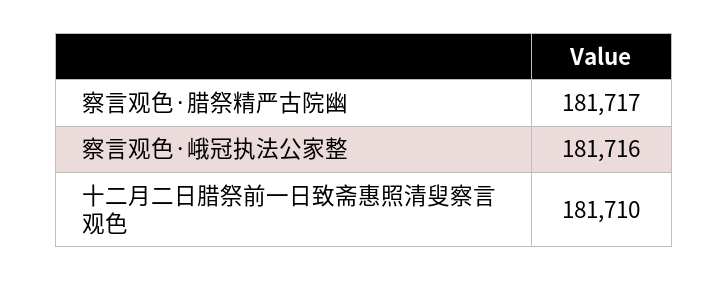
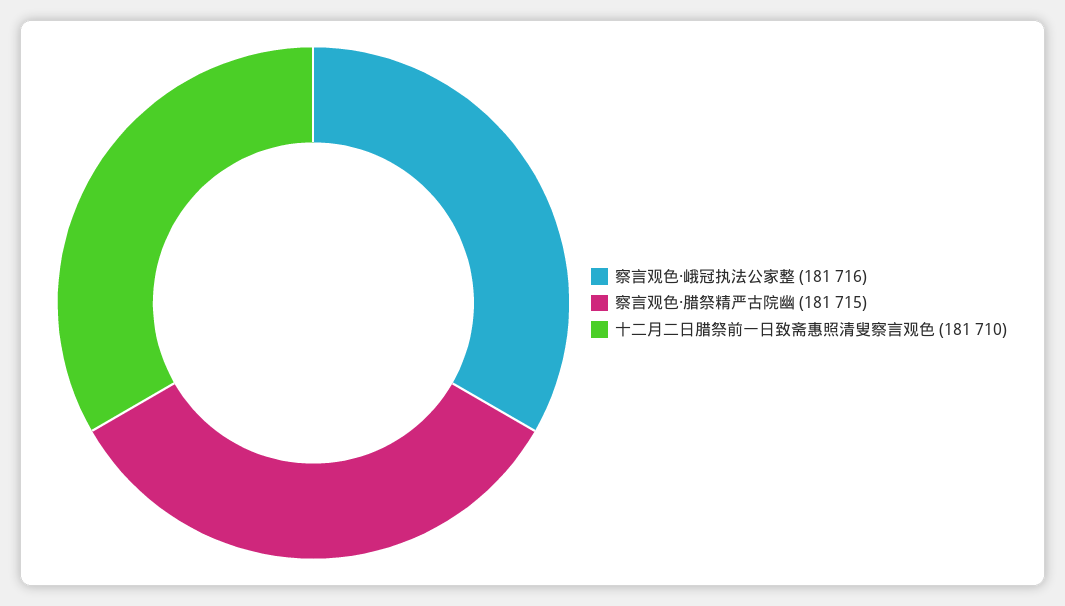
察言观色·腊祭精严古院幽: 181717 -> 181715

